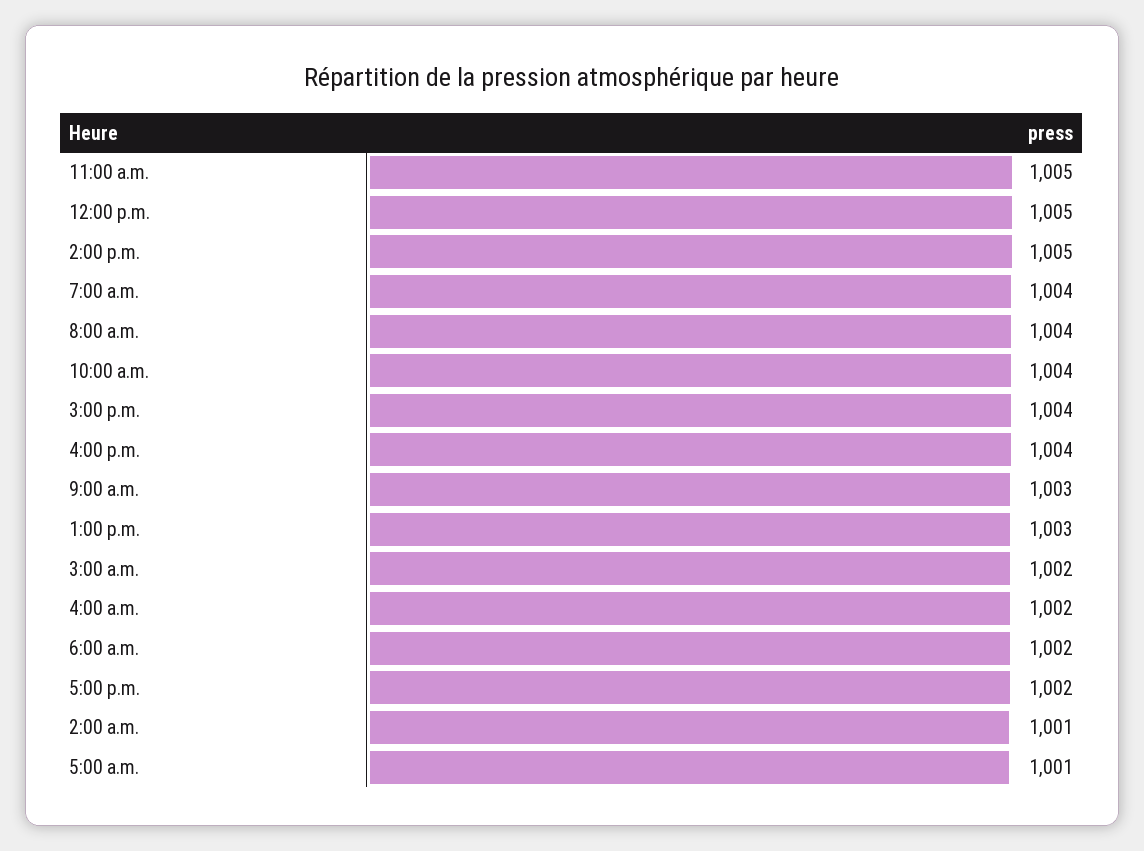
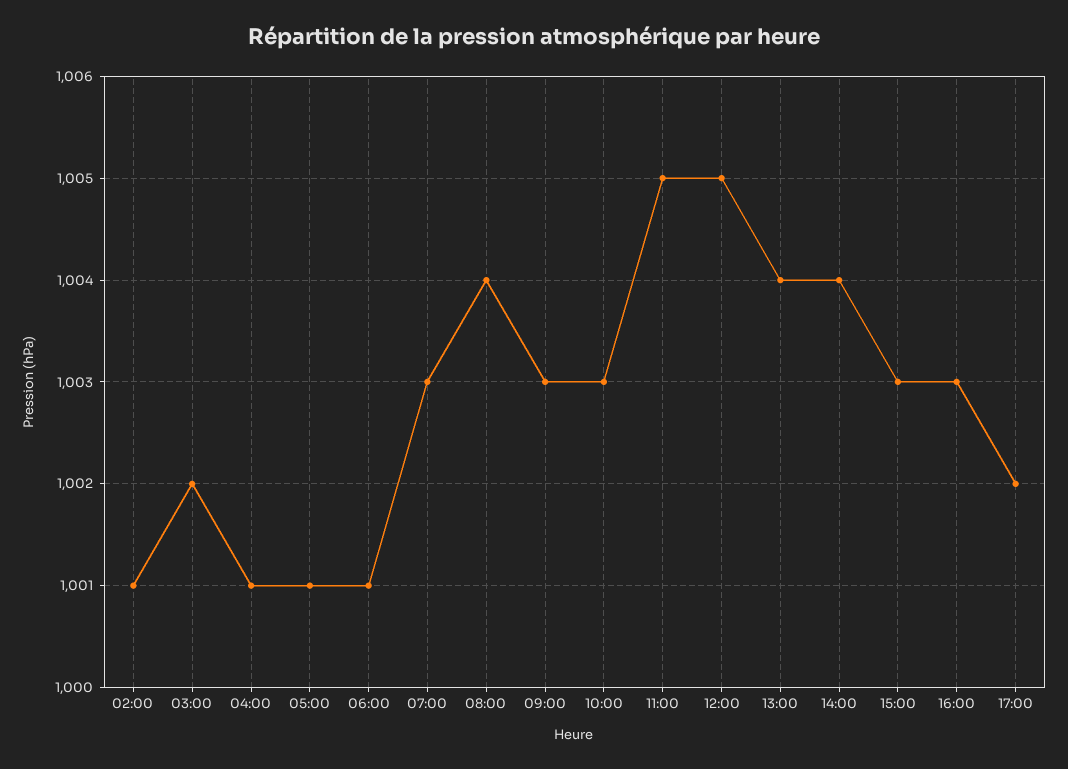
2:00 p.m.: 1005 -> 1004
7:00 a.m.: 1004 -> 1003
10:00 a.m.: 1004 -> 1003
3:00 p.m.: 1004 -> 1003
4:00 p.m.: 1004 -> 1003
1:00 p.m.: 1003 -> 1004
4:00 a.m.: 1002 -> 1001
6:00 a.m.: 1002 -> 1001

